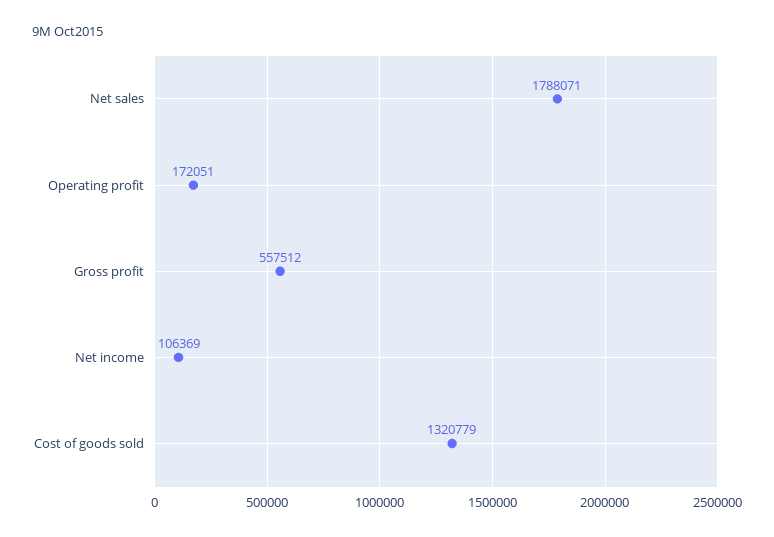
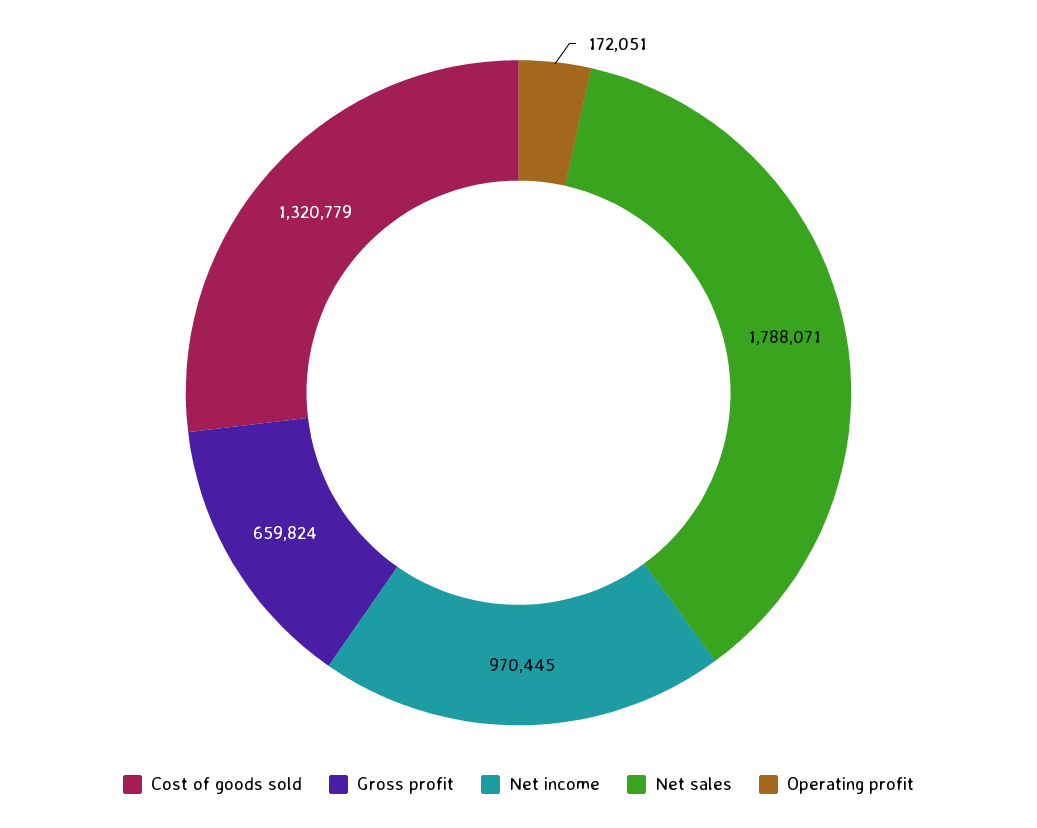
Gross profit: 557512 -> 659824
Net income: 106369 -> 970445

